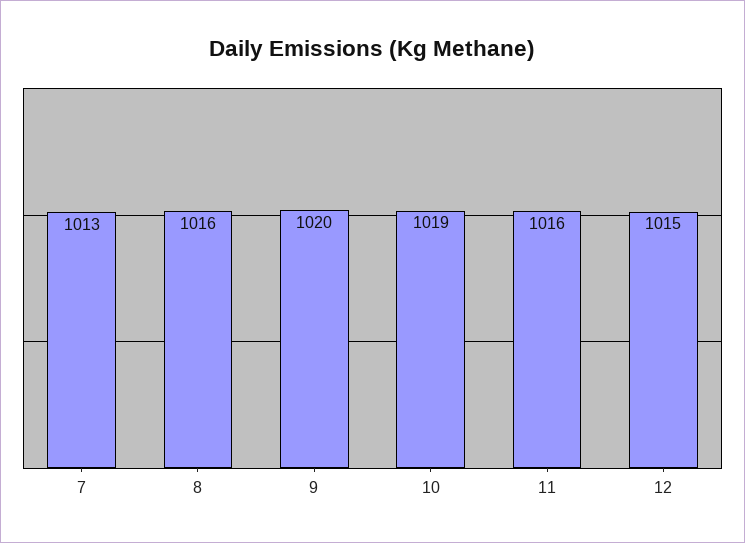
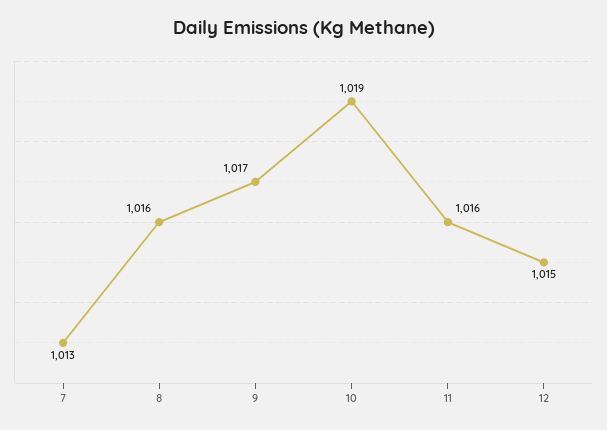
9: 1020 -> 1017

